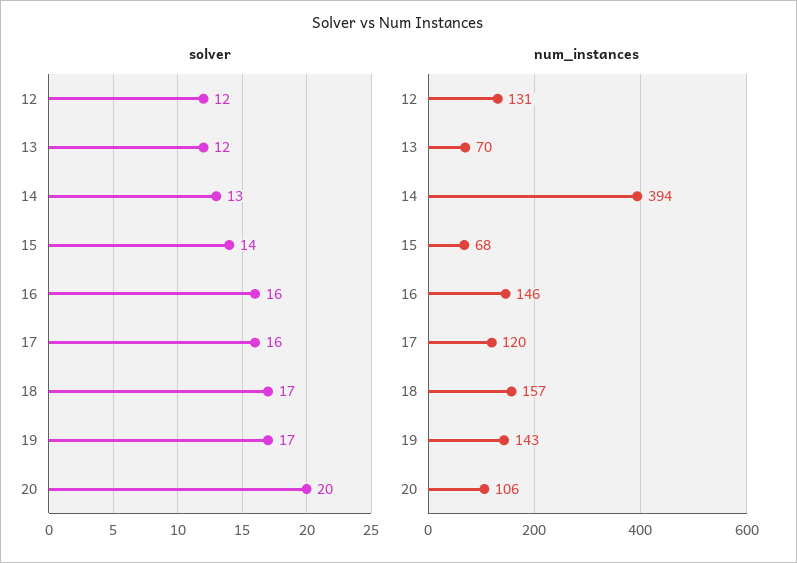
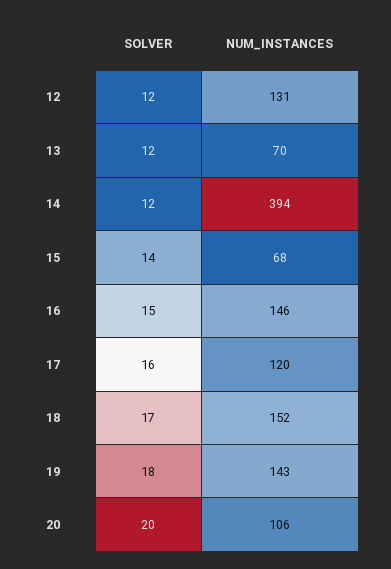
solver, 14: 13 -> 12
solver, 16: 16 -> 15
solver, 19: 17 -> 18
num_instances, 18: 157 -> 152

